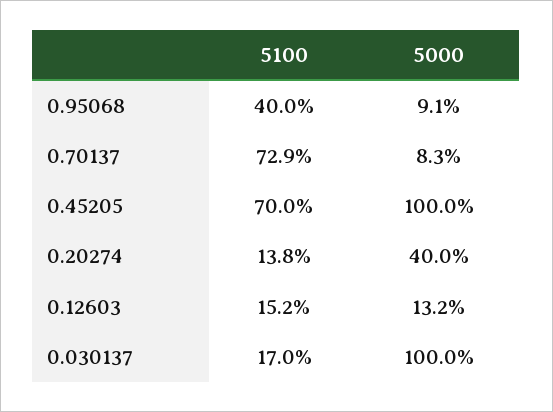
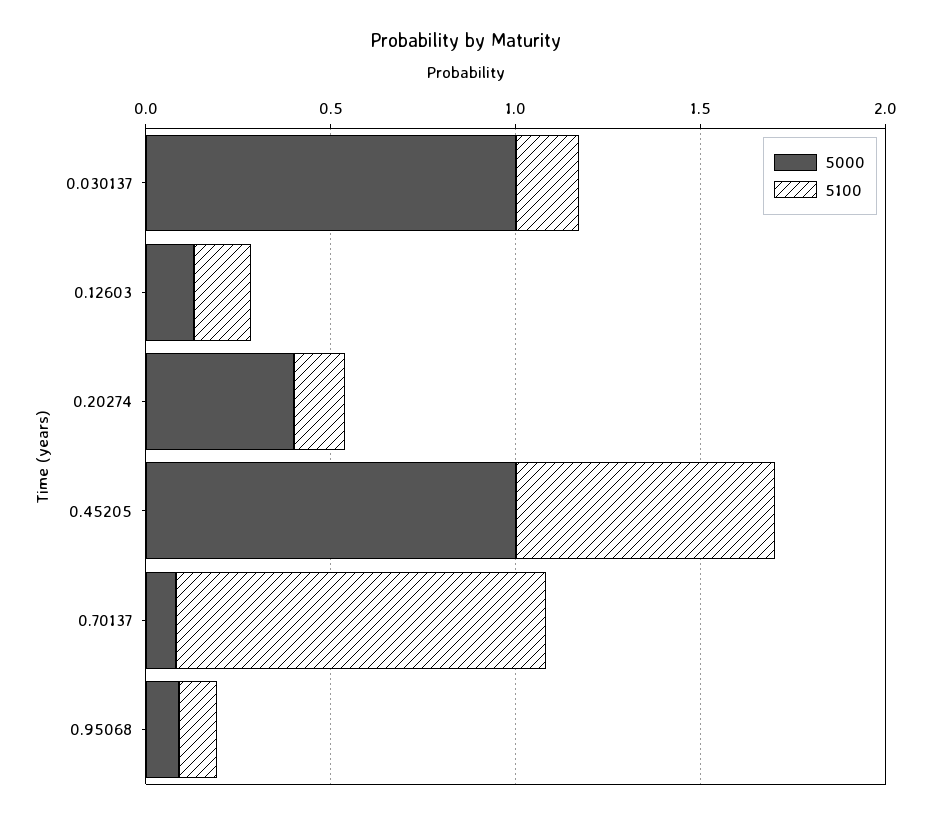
5100, 0.95068: 0.4 -> 0.1
5100, 0.70137: 0.729 -> 1

